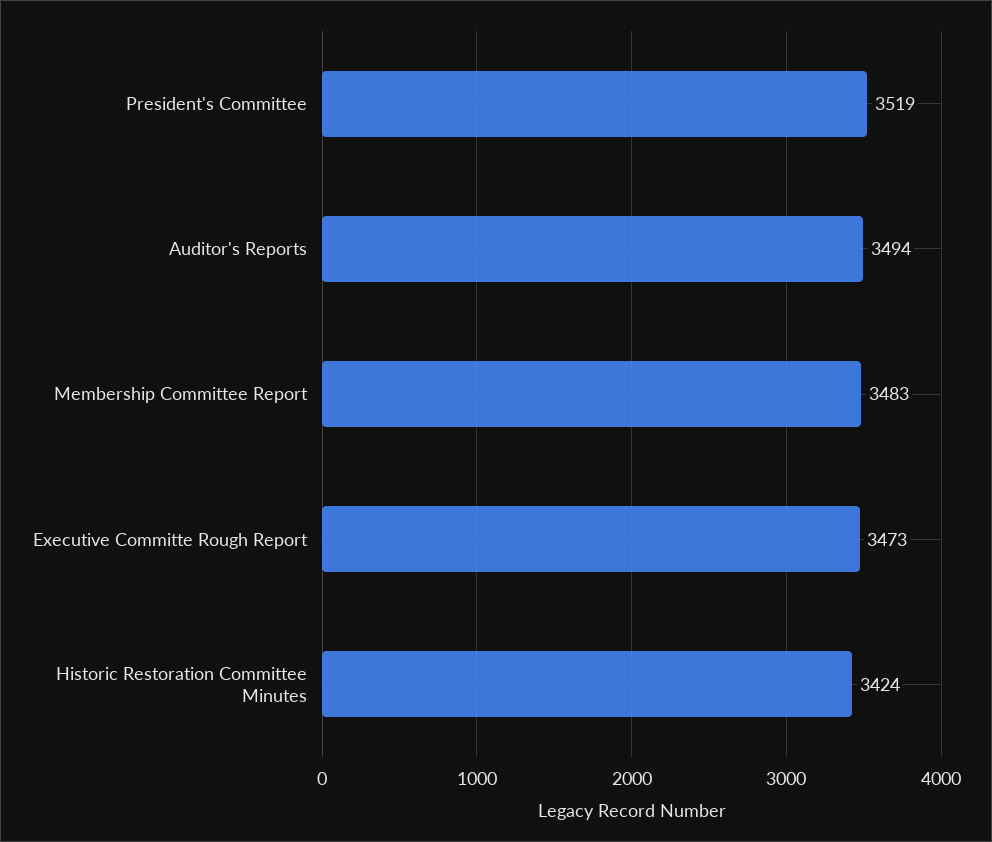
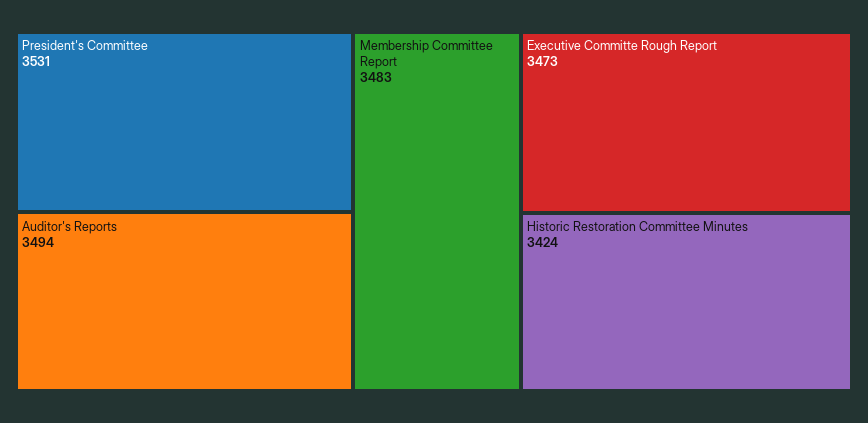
President's Committee: 3519 -> 3531

